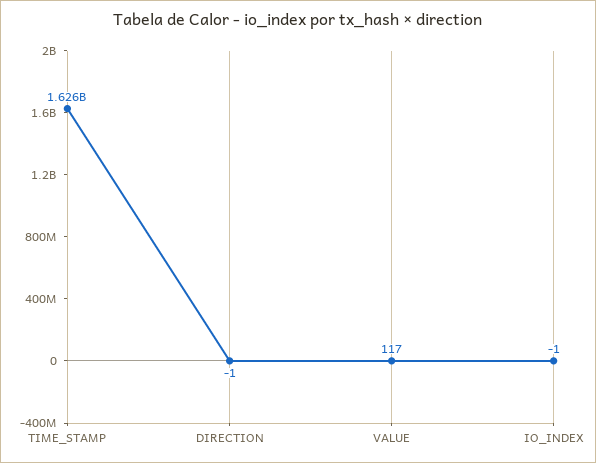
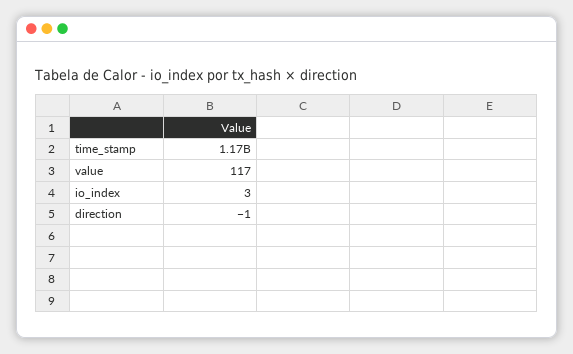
TIME_STAMP: 1626000000 -> 1170000000
IO_INDEX: -1 -> 3

